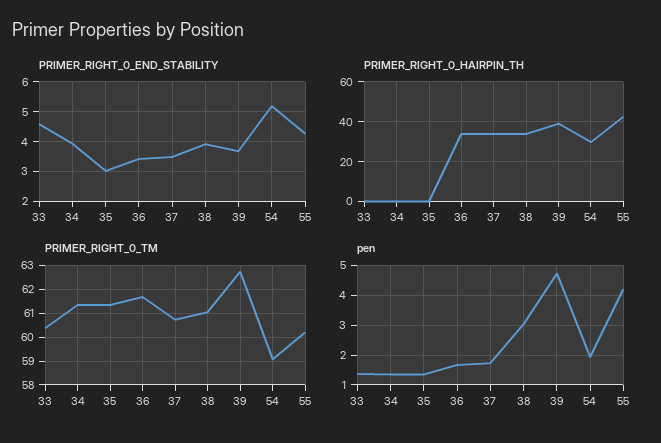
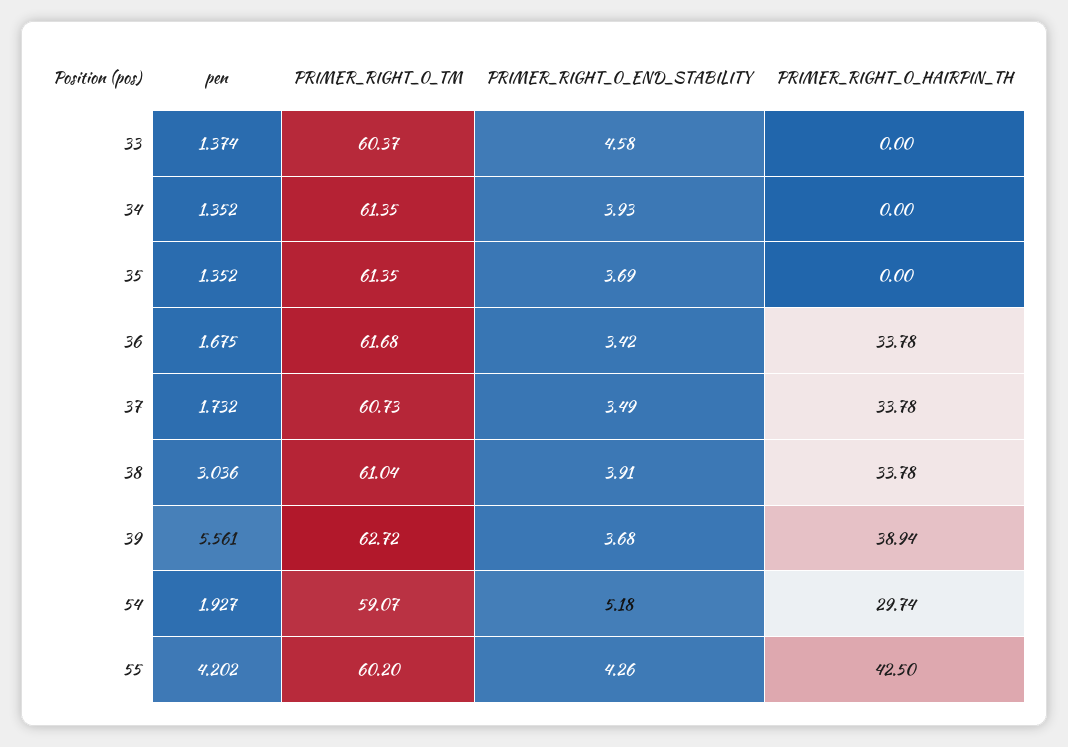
PRIMER_RIGHT_0_END_STABILITY, 35: 3 -> 3.69
pen, 39: 4.75 -> 5.561

